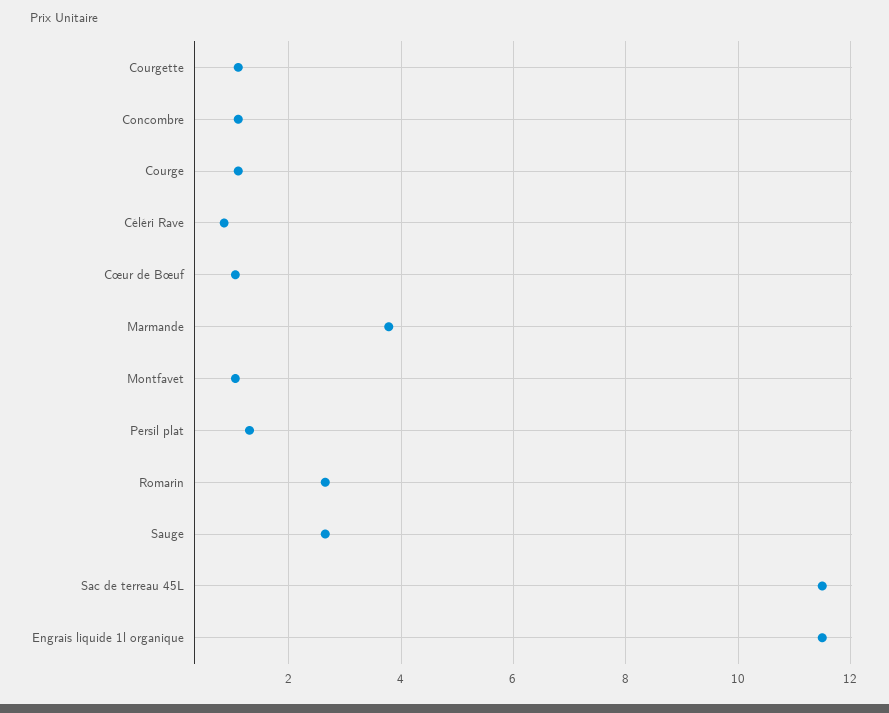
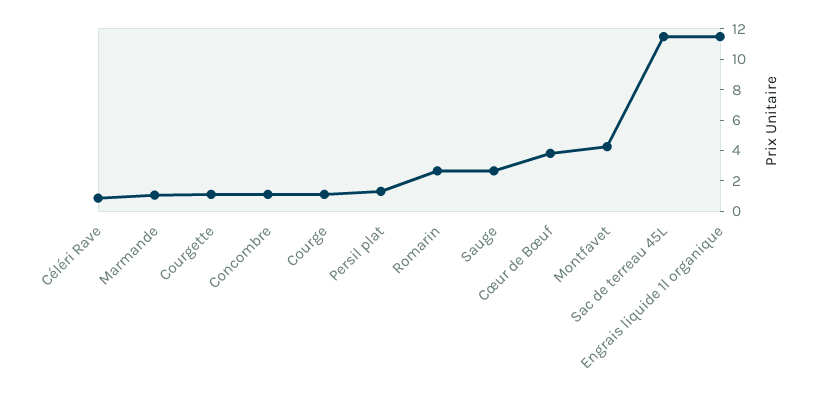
Cœur de Bœuf: 1 -> 4
Marmande: 3.8 -> 1
Montfavet: 1 -> 4

